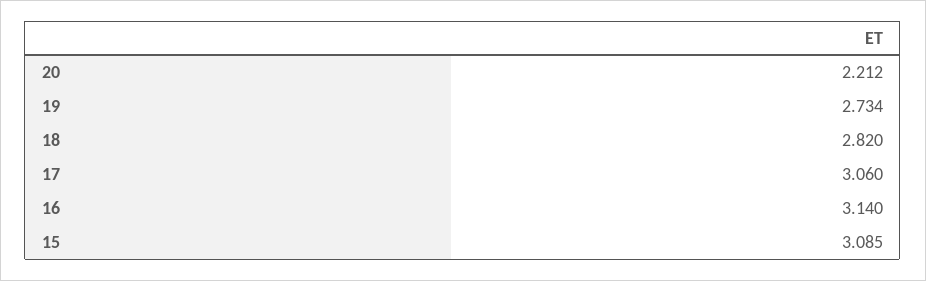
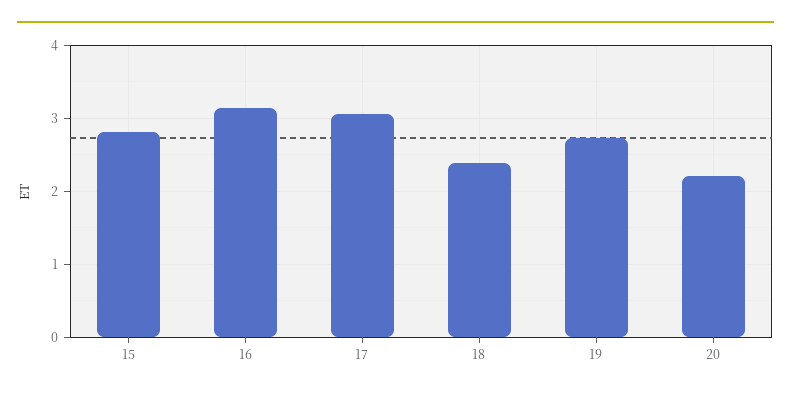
18: 2.82 -> 2.4
15: 3.085 -> 2.8

